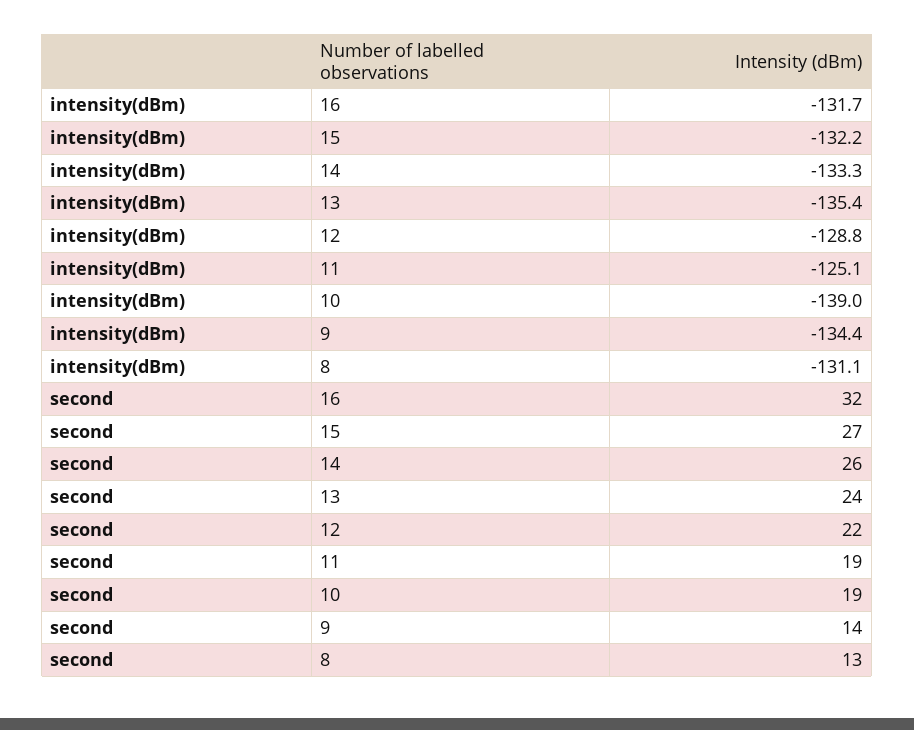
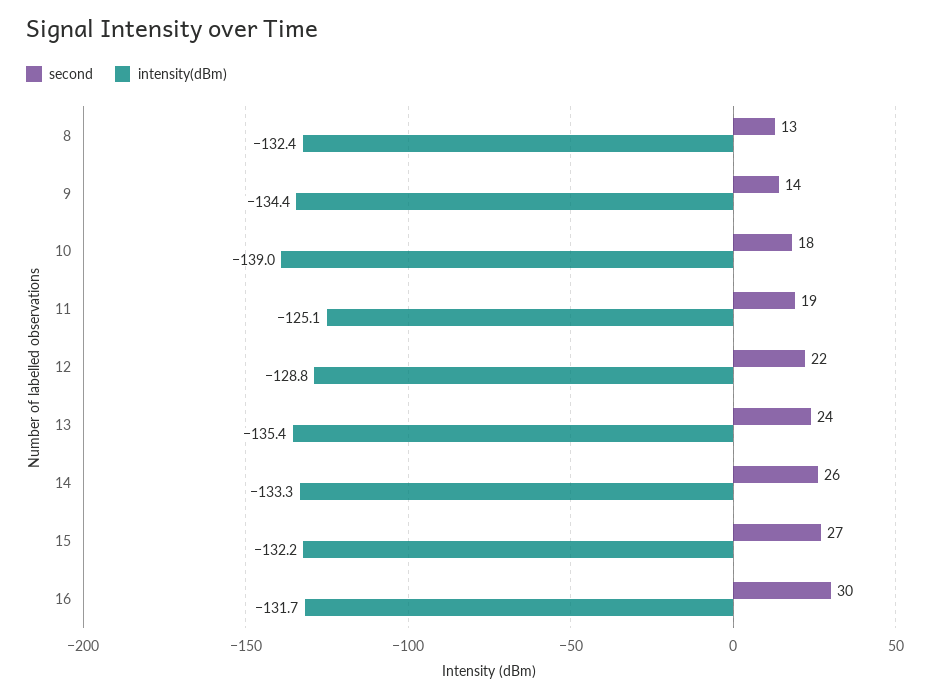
intensity(dBm), 8: -131.1 -> -132.4
second, 16: 32 -> 30
second, 10: 19 -> 18

